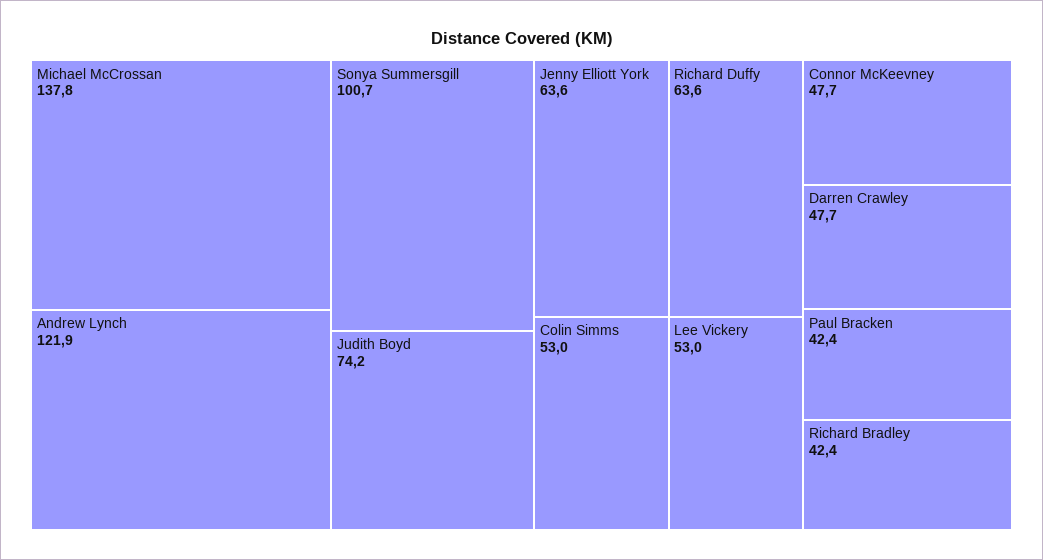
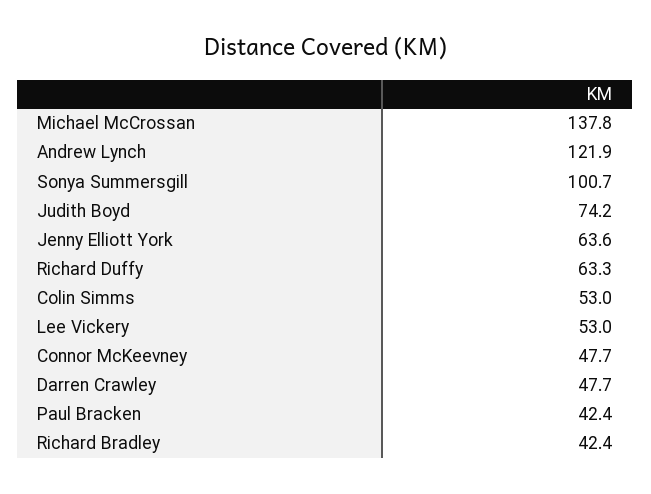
Richard Duffy: 63.6 -> 63.3

